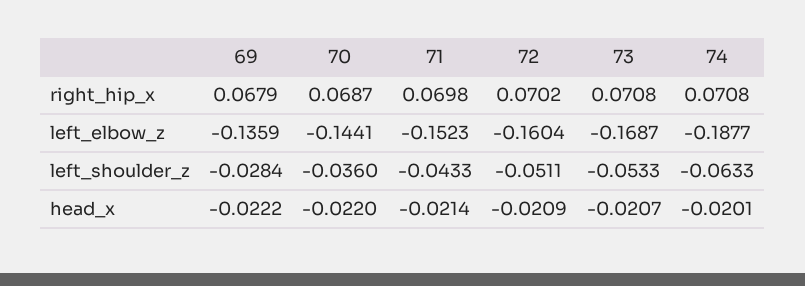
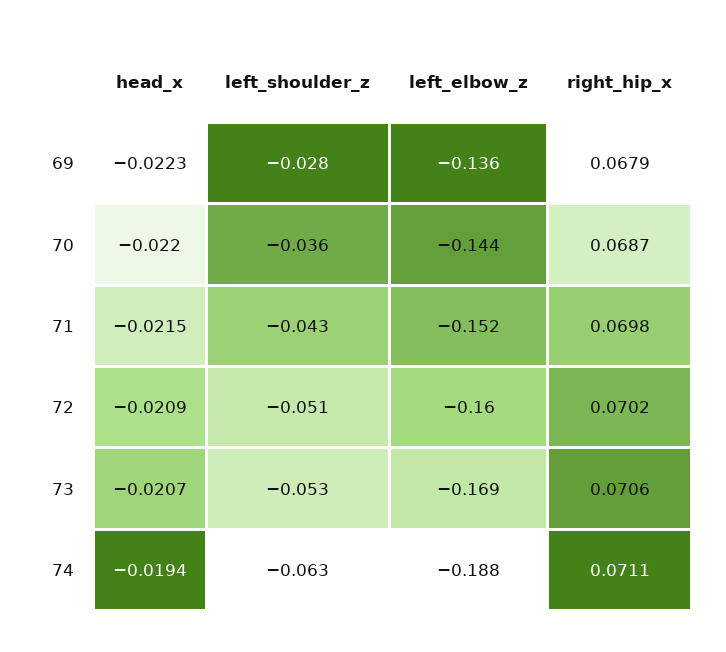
73, right_hip_x: 0.0708 -> 0.0706
74, right_hip_x: 0.0708 -> 0.0711
69, head_x: -0.0222 -> -0.0223
71, head_x: -0.0214 -> -0.0215
74, head_x: -0.0201 -> -0.0194

